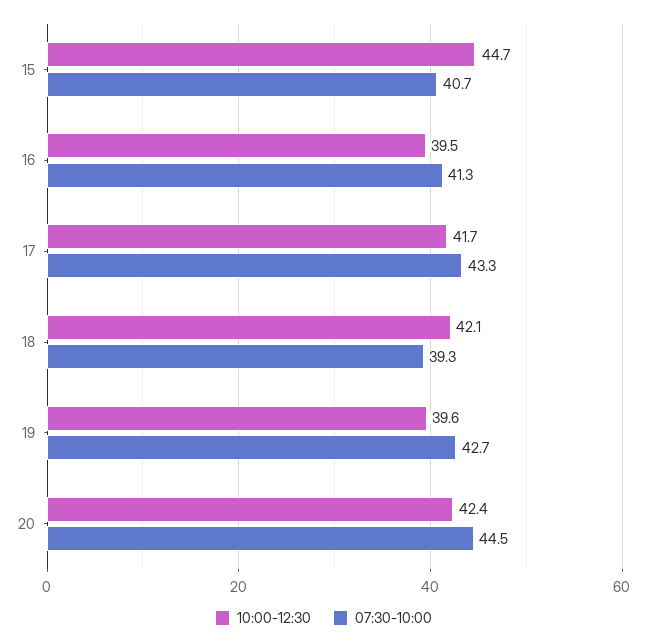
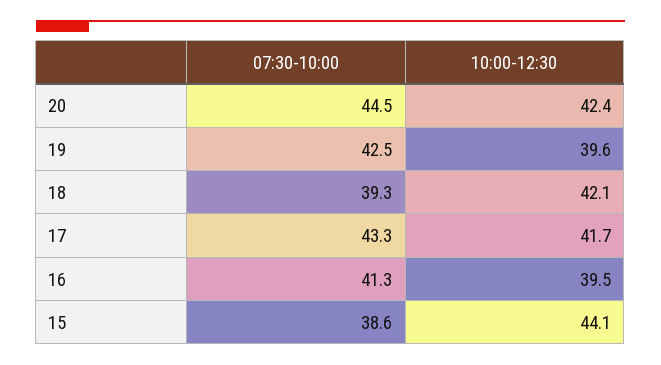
10:00-12:30, 15: 44.7 -> 44.1
07:30-10:00, 15: 40.7 -> 38.6
07:30-10:00, 19: 42.7 -> 42.5

